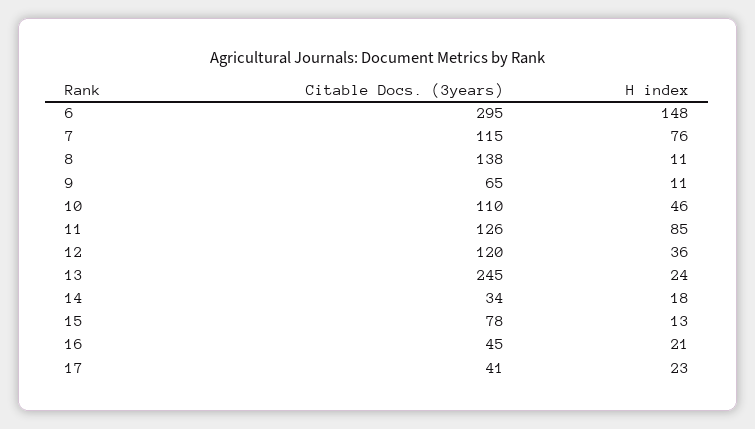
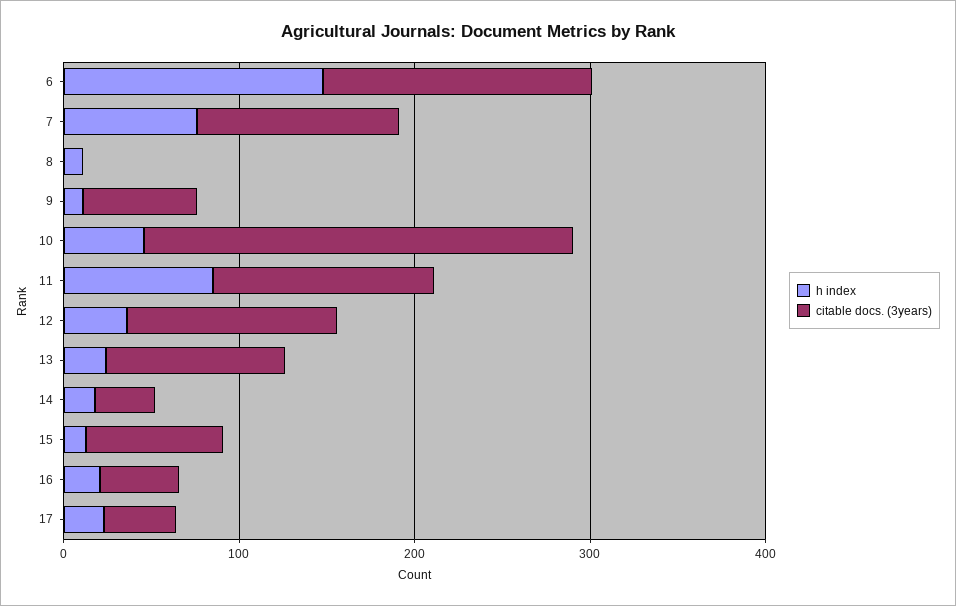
Citable Docs. (3years), 6: 295 -> 160
Citable Docs. (3years), 8: 138 -> 0
Citable Docs. (3years), 10: 110 -> 240
Citable Docs. (3years), 13: 245 -> 100

